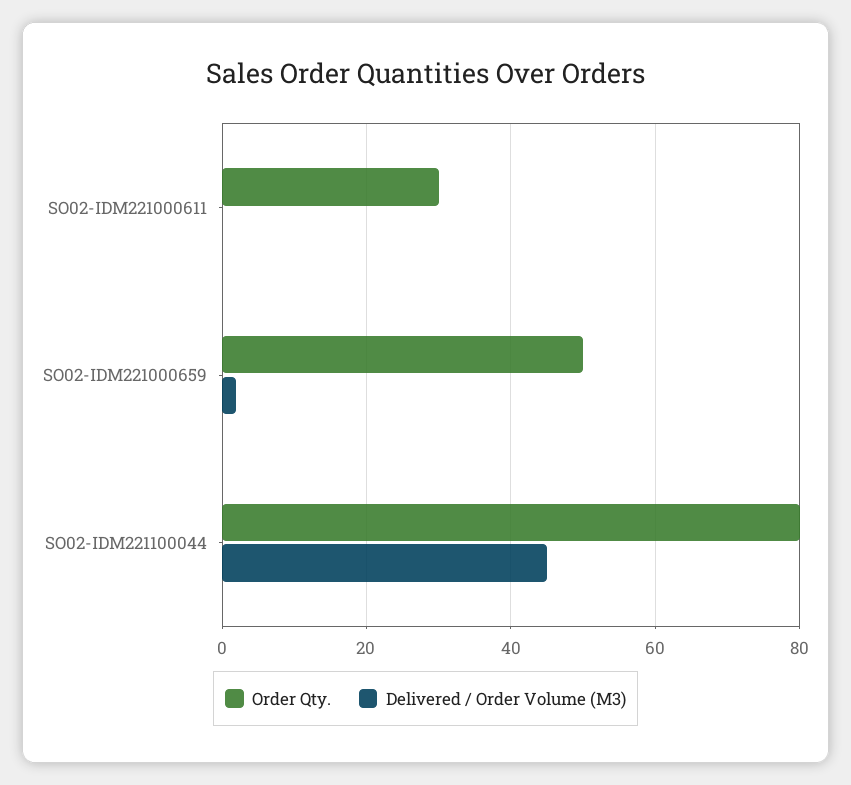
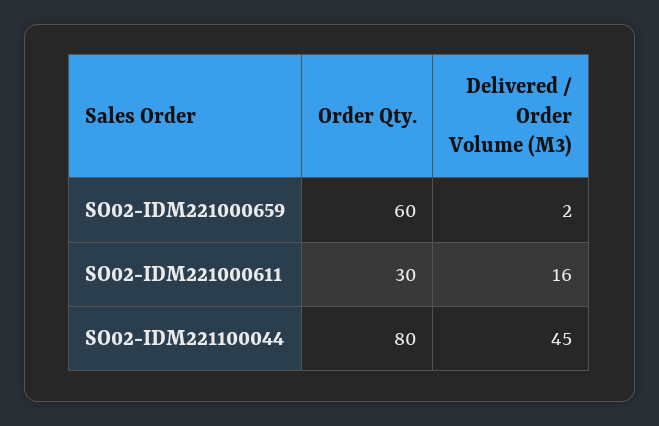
Delivered / Order Volume (M3), SO02-IDM221000611: 0 -> 16
Order Qty., SO02-IDM221000659: 50 -> 60

